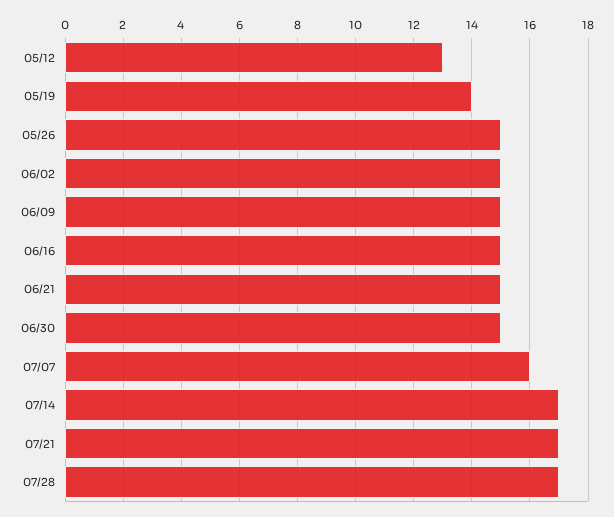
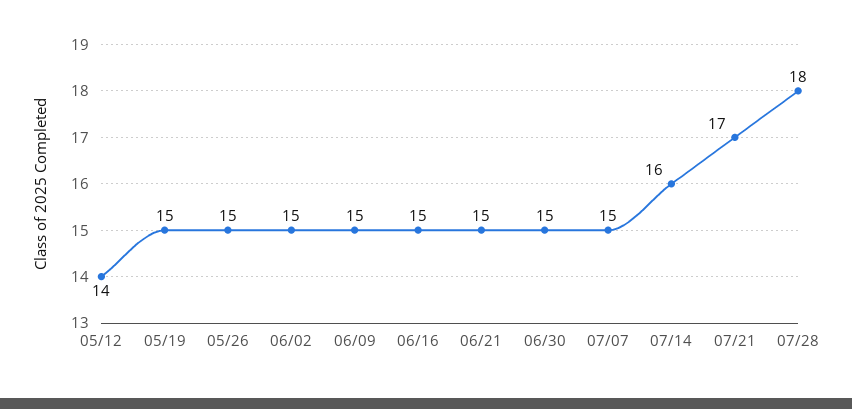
05/12: 13 -> 14
05/19: 14 -> 15
07/07: 16 -> 15
07/14: 17 -> 16
07/28: 17 -> 18

